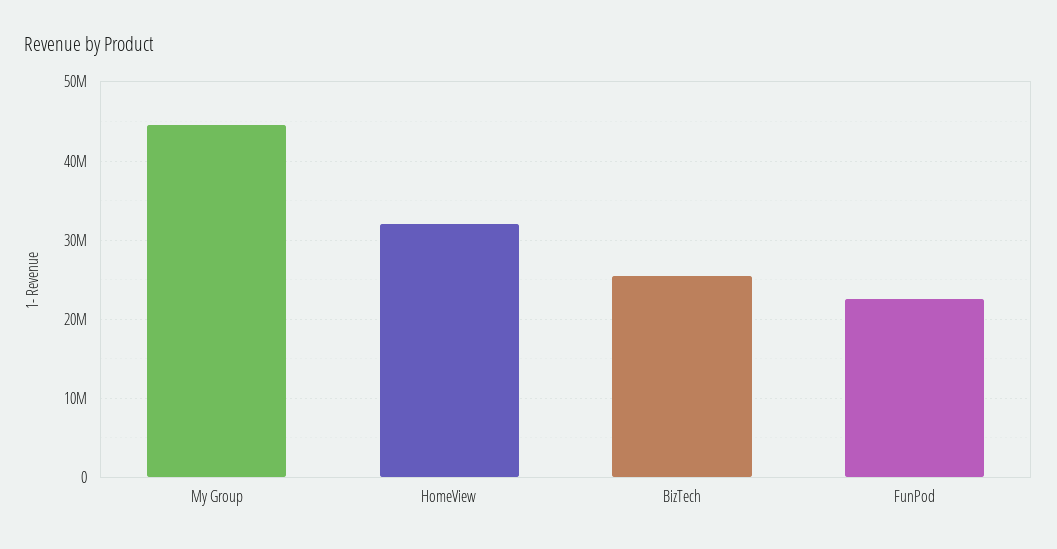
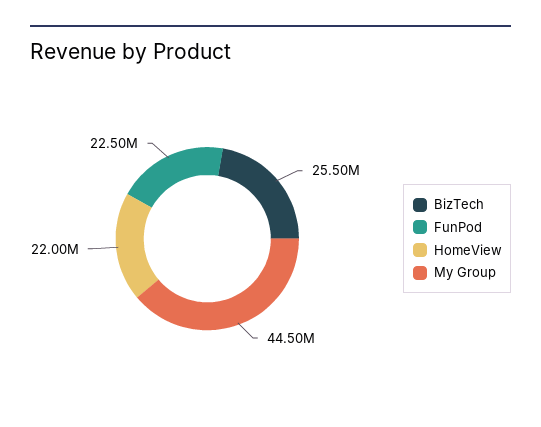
HomeView: 32000000 -> 22000000

